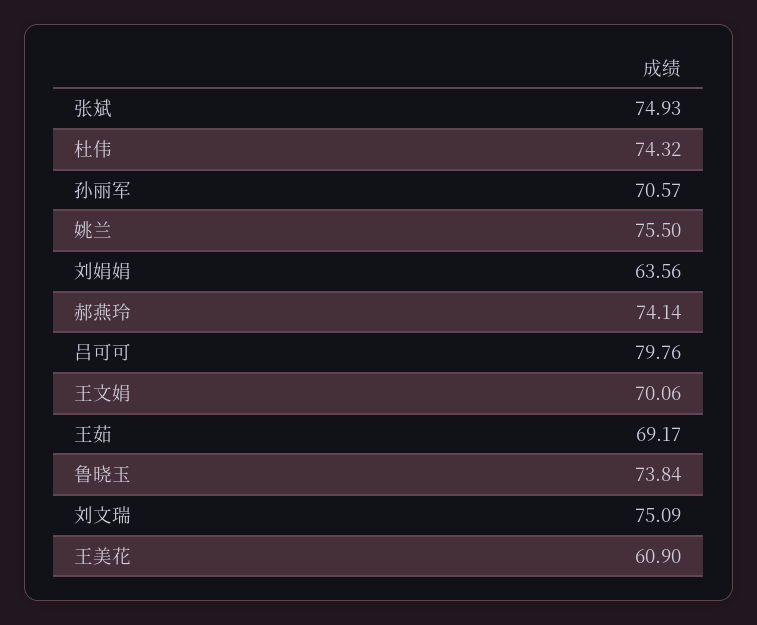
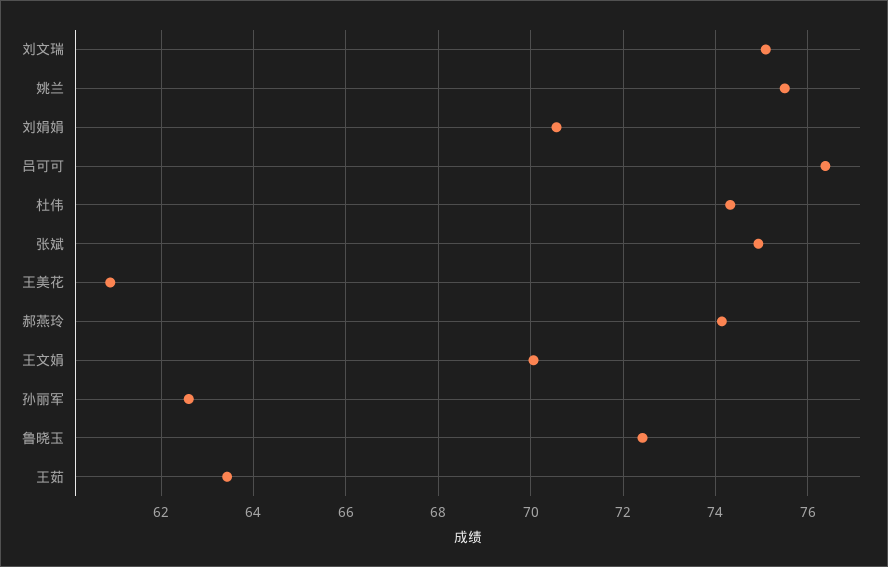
孙丽军: 70.57 -> 62.6
刘娟娟: 63.56 -> 70.6
吕可可: 79.76 -> 76.4
王茹: 69.17 -> 63.4
鲁晓玉: 73.84 -> 72.4

